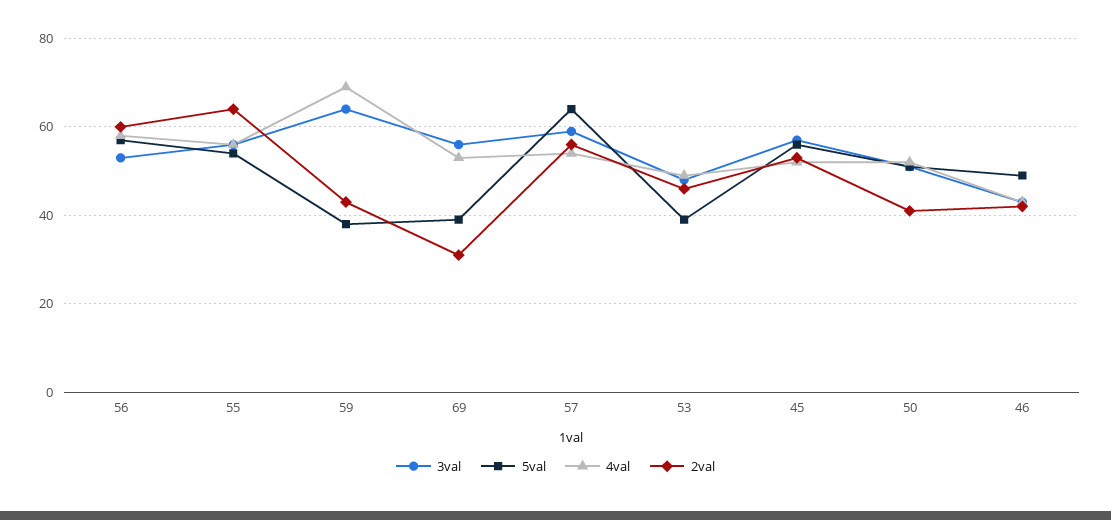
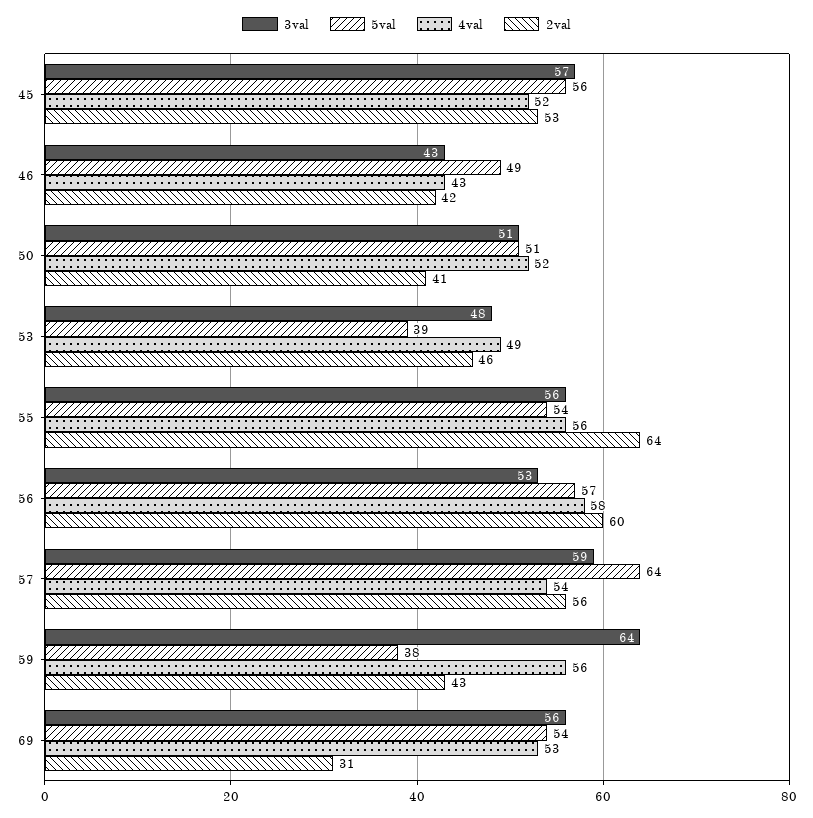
4val, 59: 70 -> 56
5val, 69: 40 -> 54

